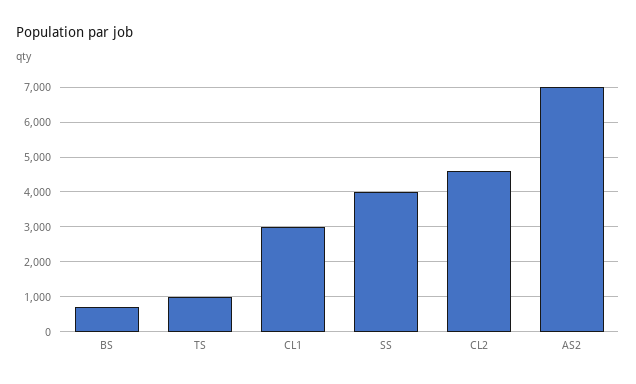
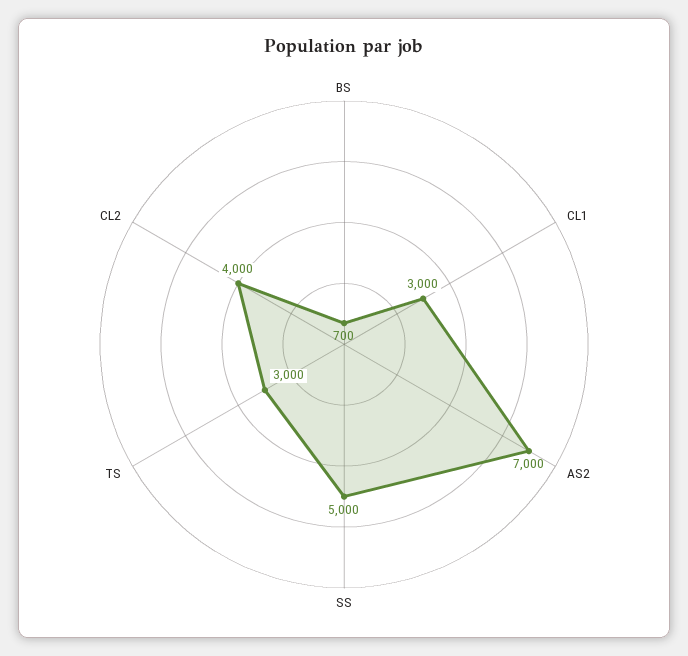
TS: 1000 -> 3000
SS: 4000 -> 5000
CL2: 4600 -> 4000

